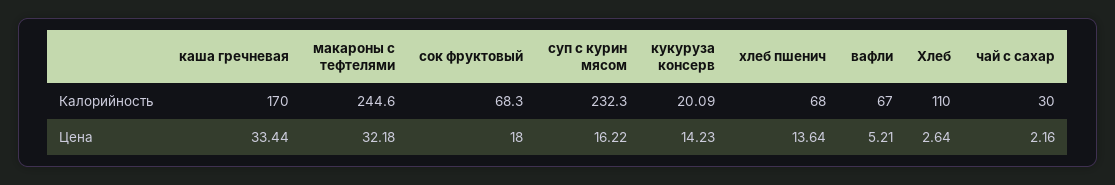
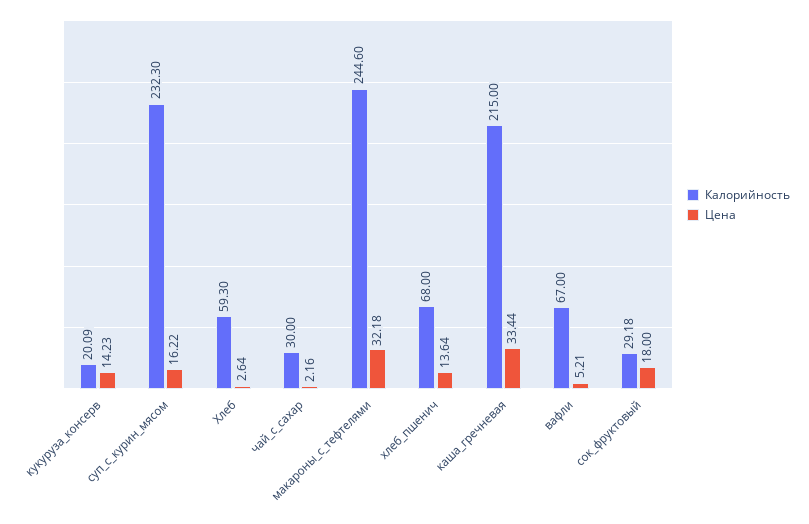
Калорийность, каша гречневая: 170 -> 215
Калорийность, сок фруктовый: 68.3 -> 29.18
Калорийность, Хлеб: 110 -> 59.3

